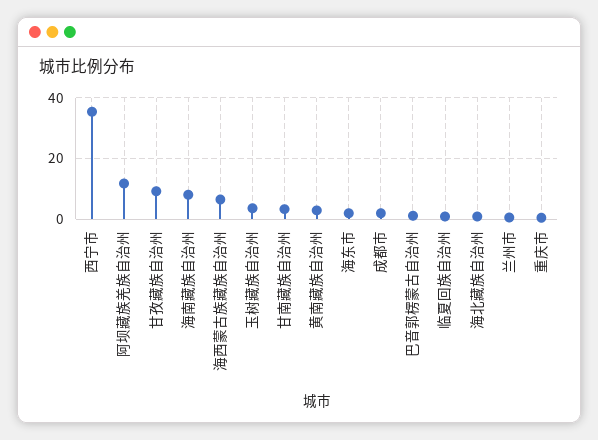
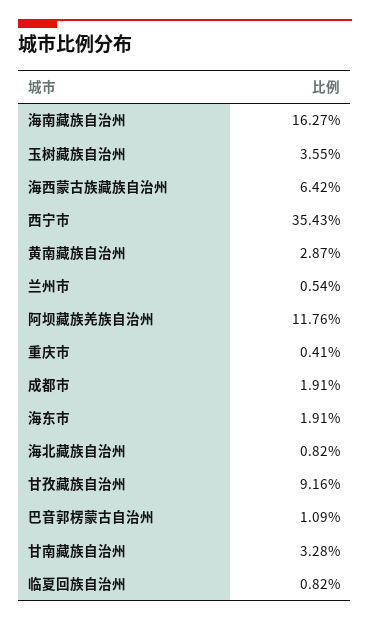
海南藏族自治州: 8 -> 16.27

